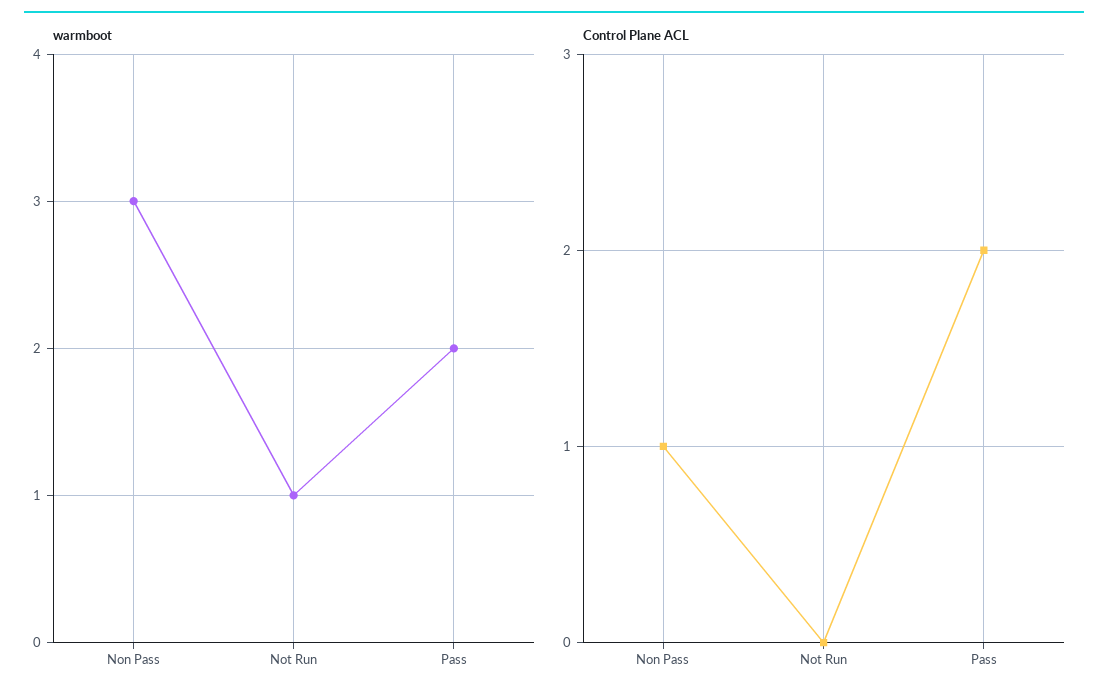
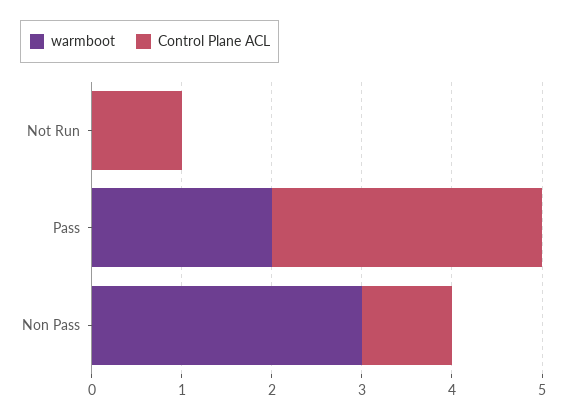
warmboot, Not Run: 1 -> 0
Control Plane ACL, Not Run: 0 -> 1
Control Plane ACL, Pass: 2 -> 3

